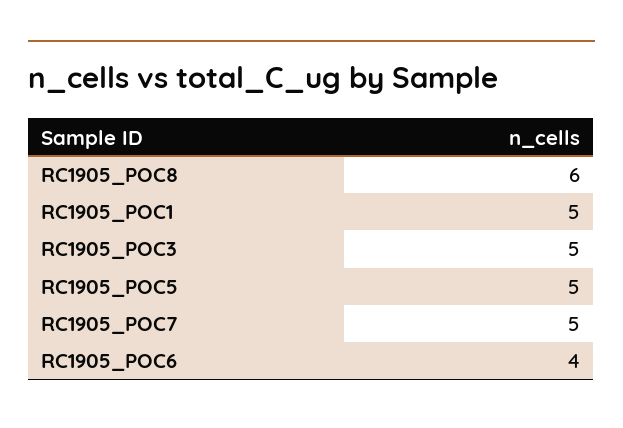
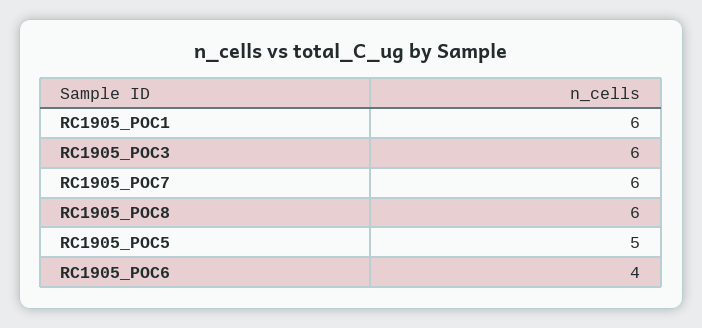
RC1905_POC1: 5 -> 6
RC1905_POC3: 5 -> 6
RC1905_POC7: 5 -> 6

